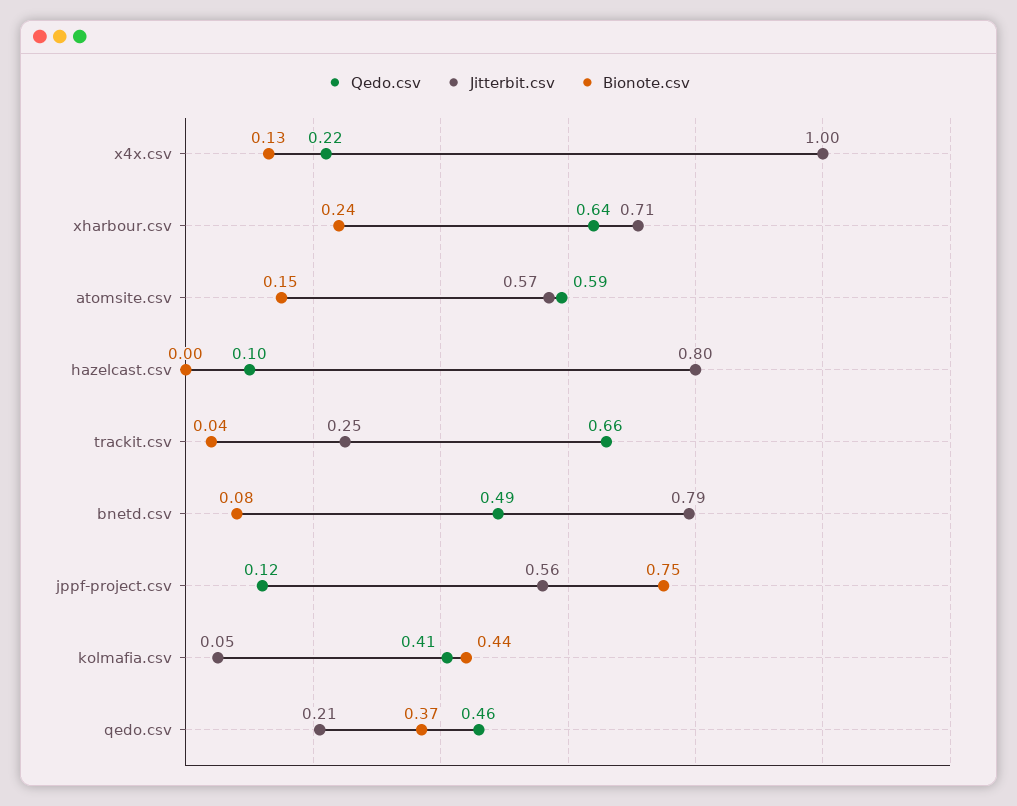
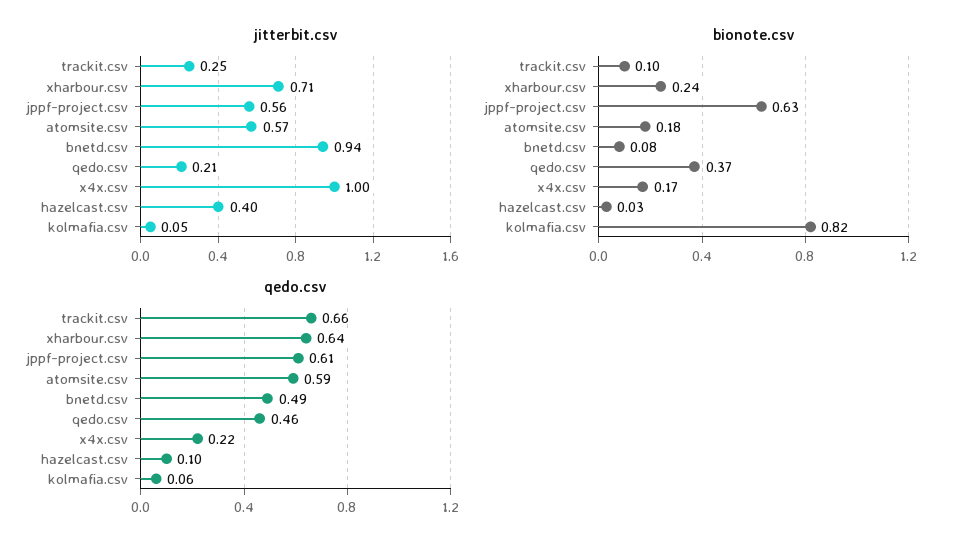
Bionote.csv, x4x.csv: 0.13 -> 0.17
Bionote.csv, atomsite.csv: 0.15 -> 0.18
Jitterbit.csv, hazelcast.csv: 0.8 -> 0.4
Bionote.csv, hazelcast.csv: 0 -> 0.03
Bionote.csv, trackit.csv: 0.04 -> 0.1
Jitterbit.csv, bnetd.csv: 0.79 -> 0.94
Qedo.csv, jppf-project.csv: 0.12 -> 0.61
Bionote.csv, jppf-project.csv: 0.75 -> 0.63
Qedo.csv, kolmafia.csv: 0.41 -> 0.06
Bionote.csv, kolmafia.csv: 0.44 -> 0.82

